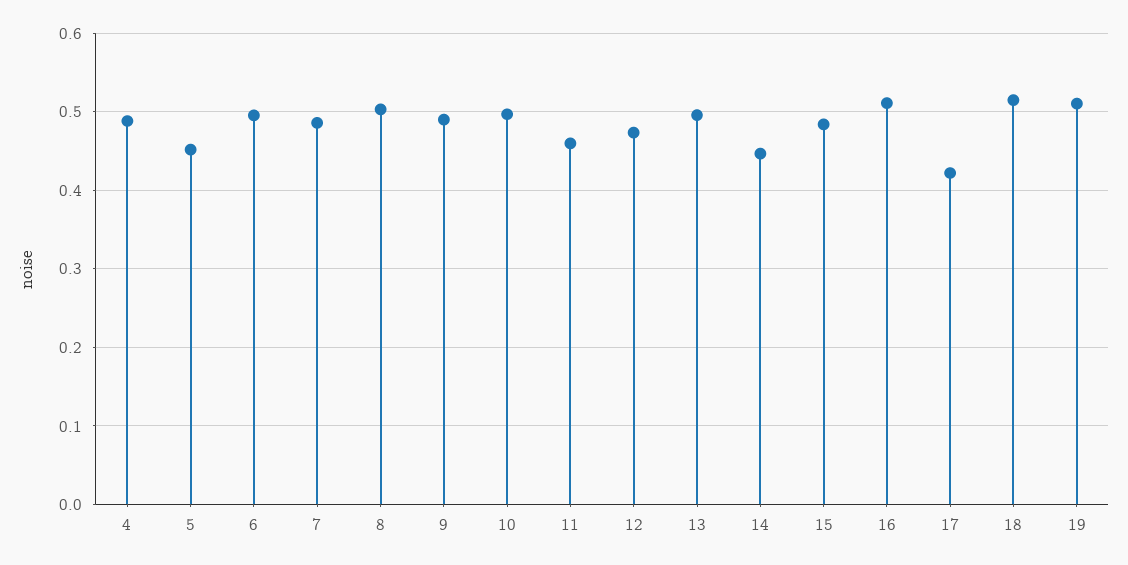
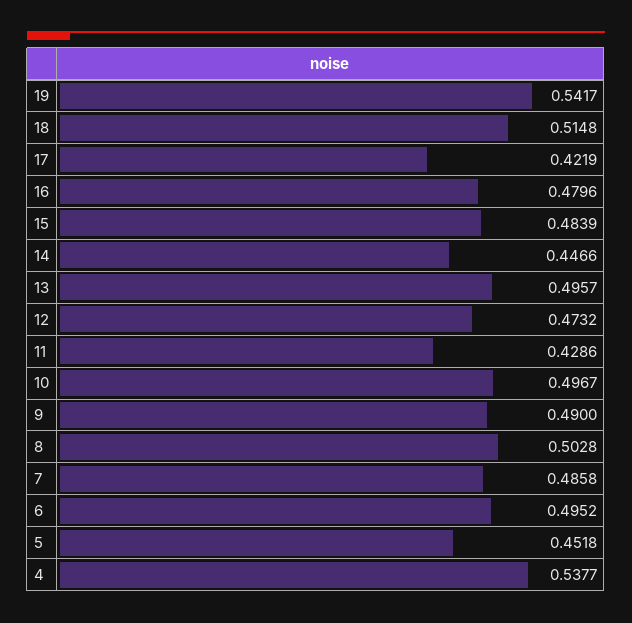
4: 0.49 -> 0.5377
11: 0.46 -> 0.4286
16: 0.51 -> 0.4796
19: 0.51 -> 0.5417

